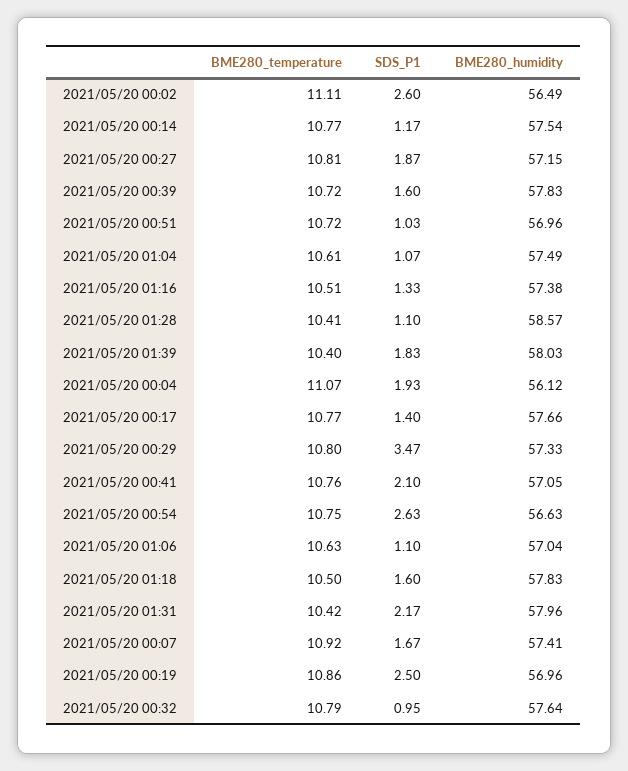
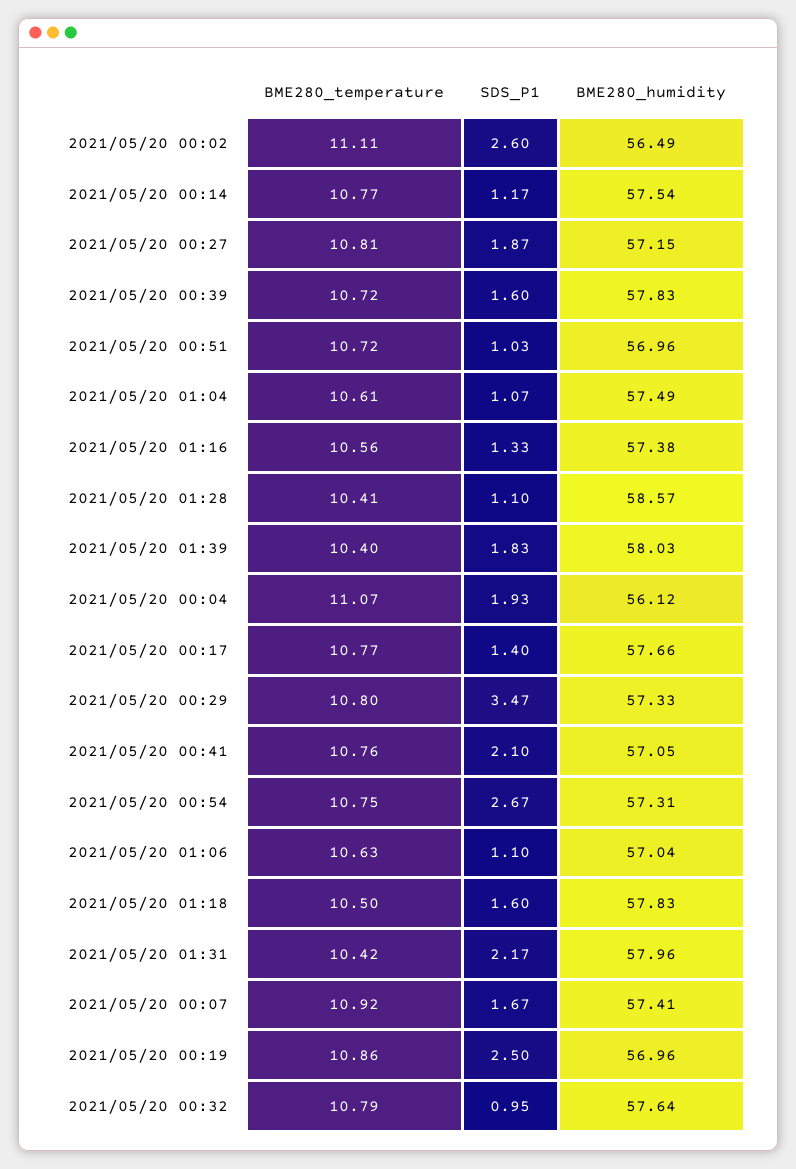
BME280_temperature, 2021/05/20 01:16: 10.51 -> 10.56
SDS_P1, 2021/05/20 00:54: 2.63 -> 2.67
BME280_humidity, 2021/05/20 00:54: 56.63 -> 57.31

